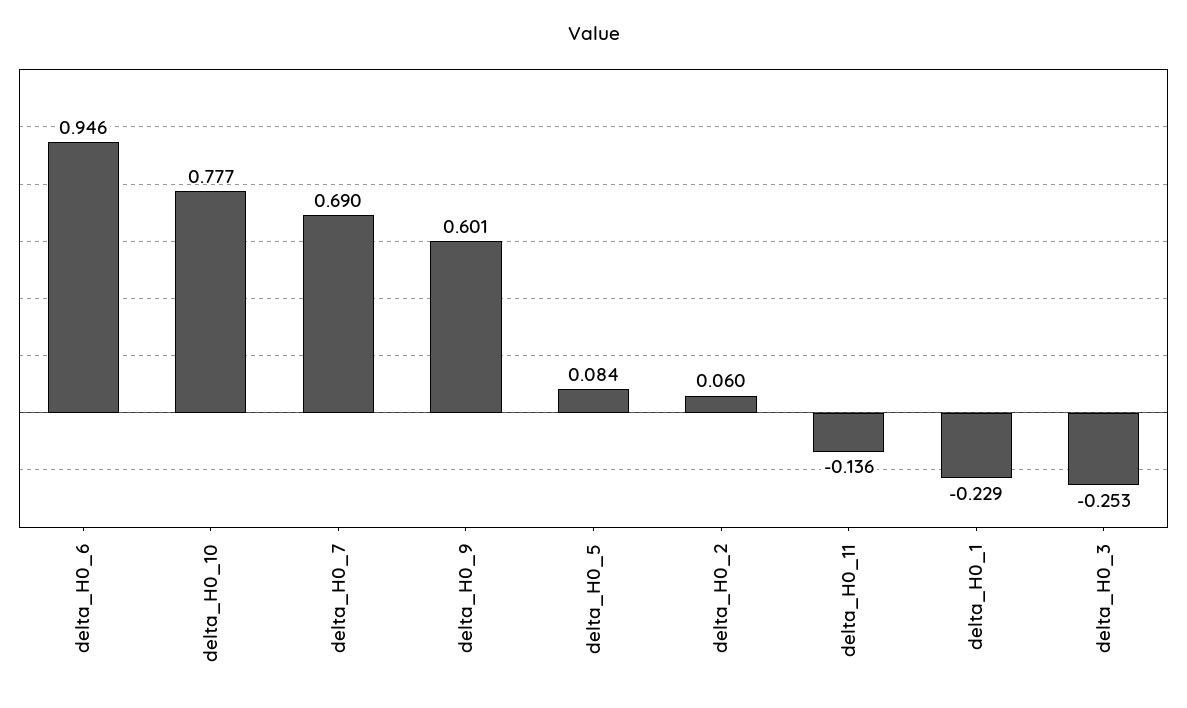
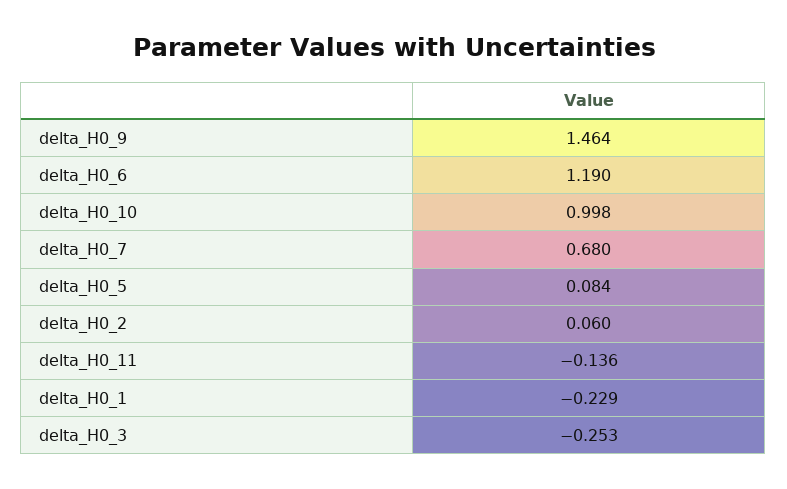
delta_H0_6: 0.946 -> 1.19
delta_H0_10: 0.777 -> 0.998
delta_H0_7: 0.69 -> 0.68
delta_H0_9: 0.601 -> 1.464

